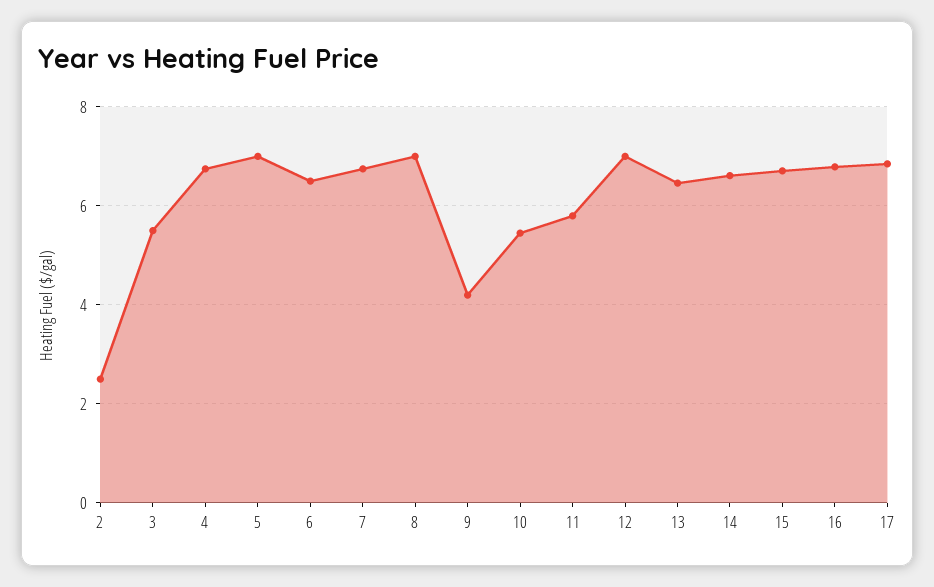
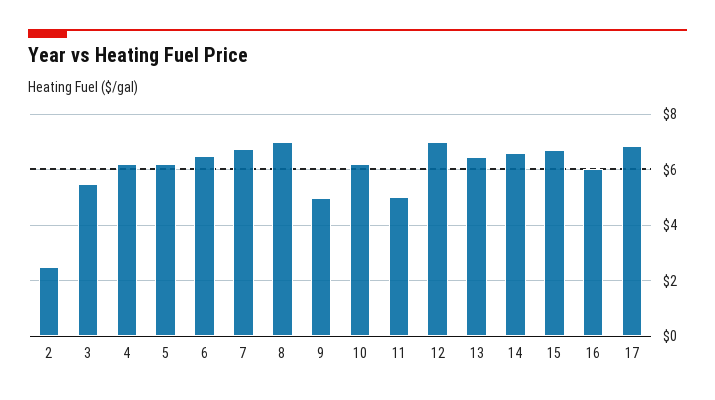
4: 6.8 -> 6.25
5: 7 -> 6.25
9: 4.2 -> 5
10: 5.4 -> 6.25
11: 5.8 -> 5
16: 6.8 -> 6

